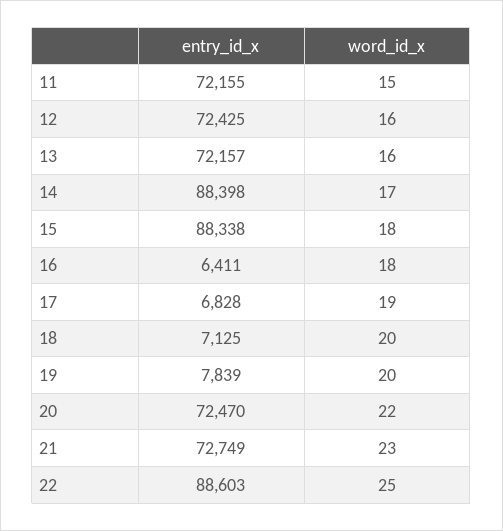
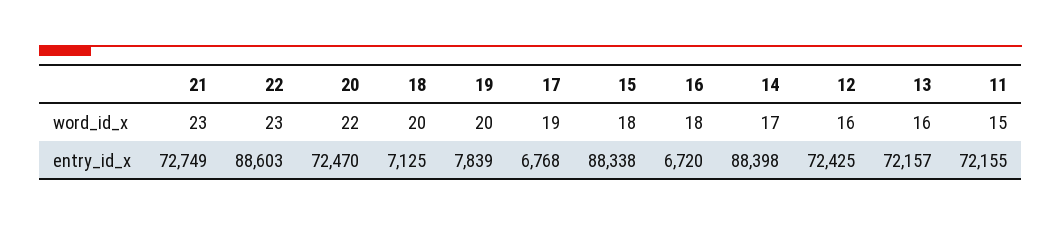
entry_id_x, 16: 6411 -> 6720
entry_id_x, 17: 6828 -> 6768
word_id_x, 22: 25 -> 23

